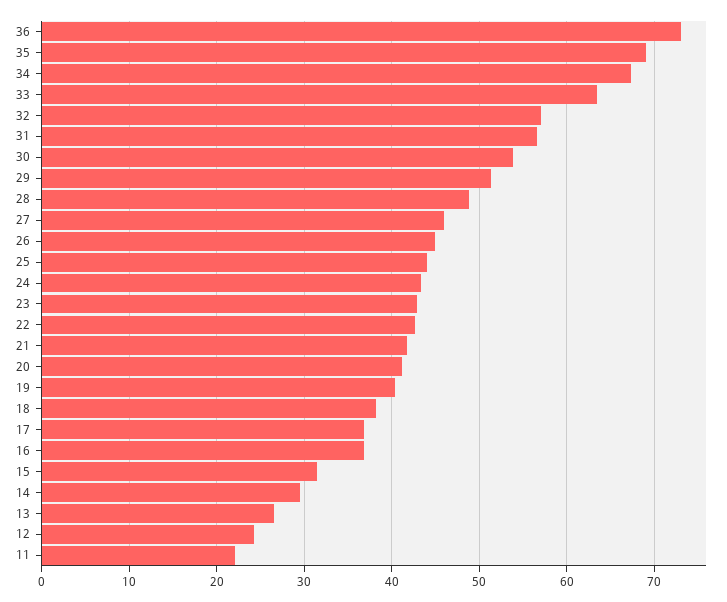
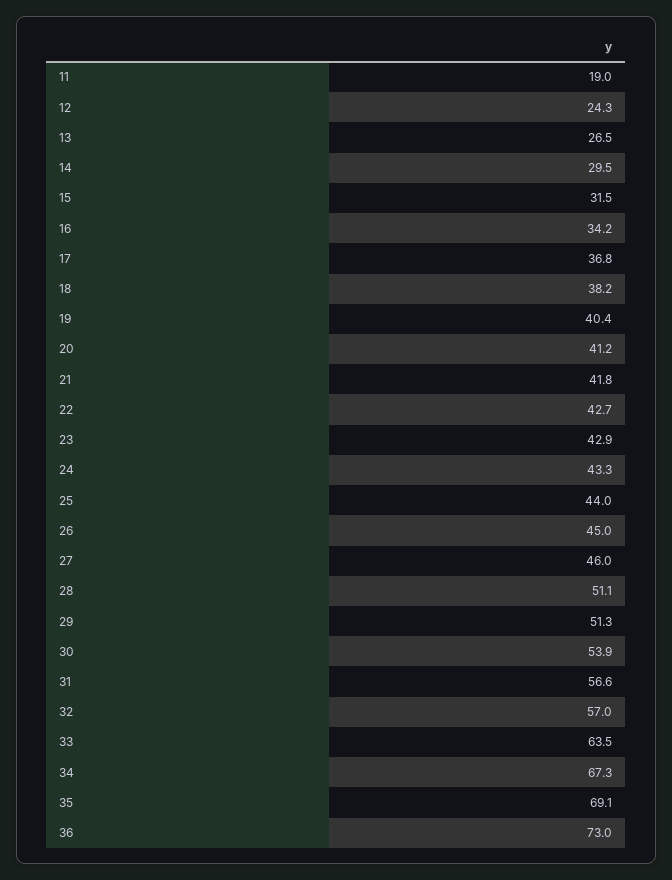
28: 49 -> 51.1
16: 37 -> 34.2
11: 22 -> 19

